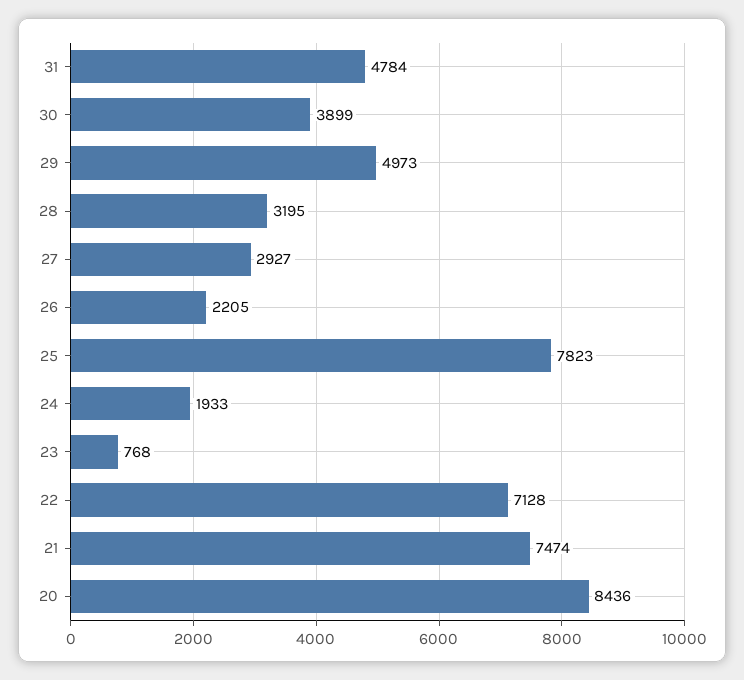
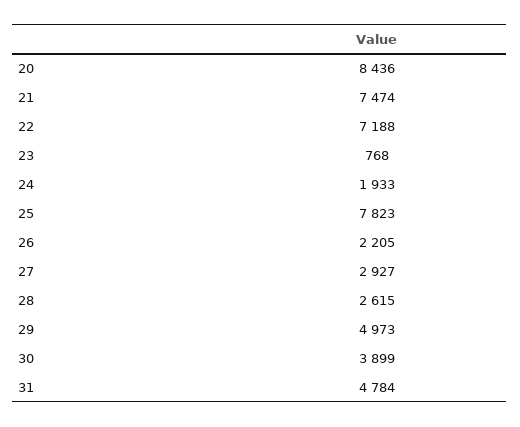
28: 3195 -> 2615
22: 7128 -> 7188

